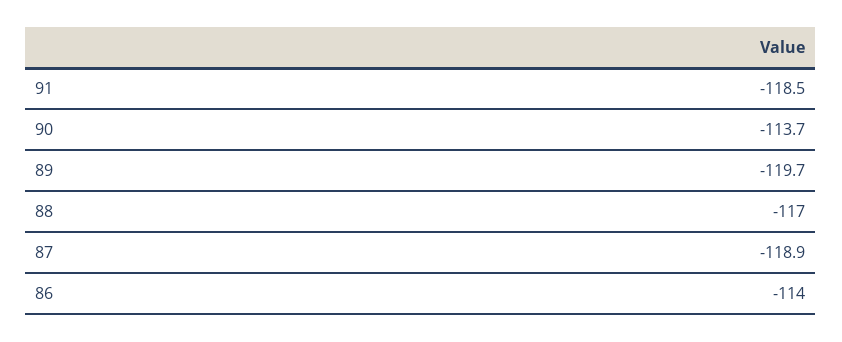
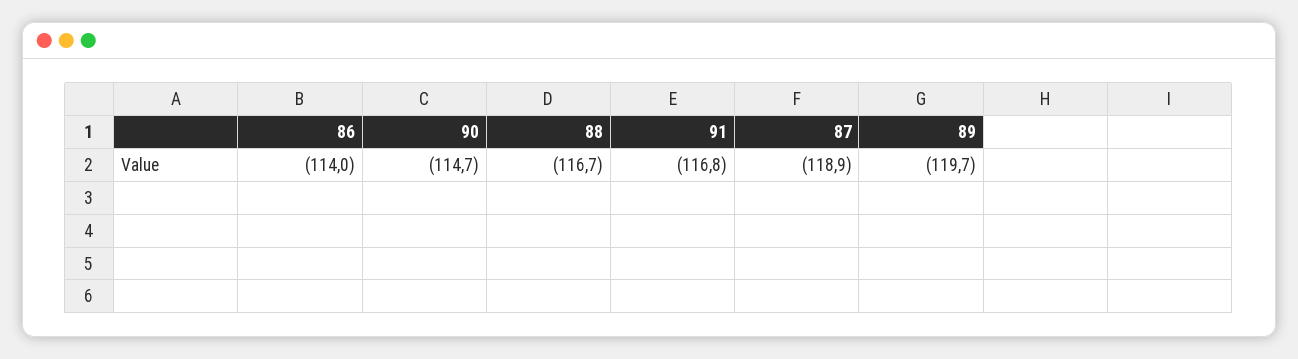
91: -118.5 -> -116.8
90: -113.7 -> -114.7
88: -117 -> -116.7

